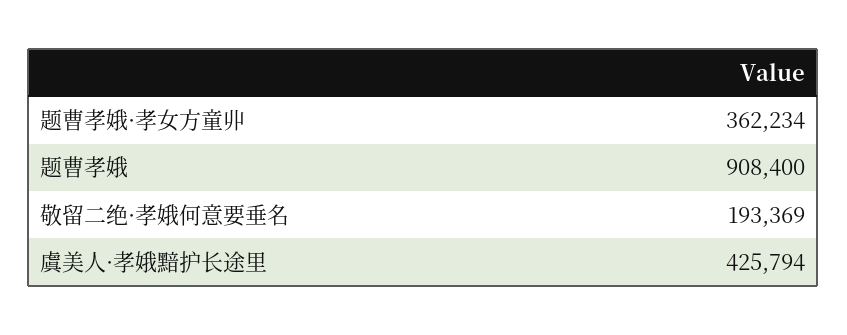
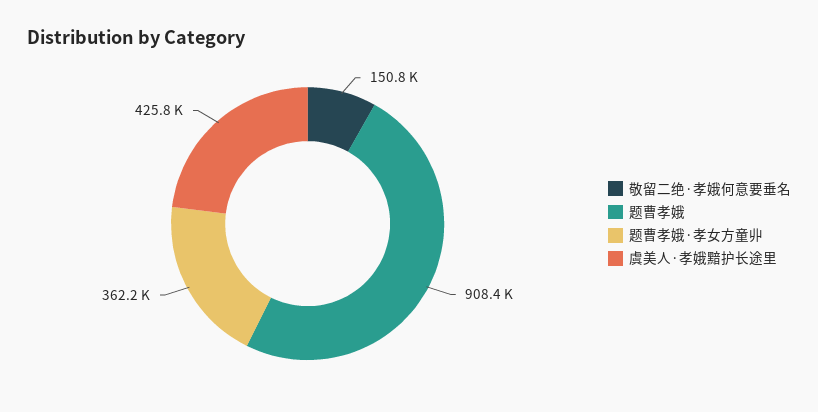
敬留二绝·孝娥何意要垂名: 193369 -> 150800

